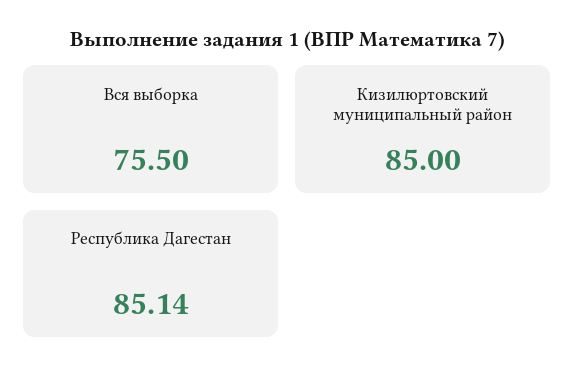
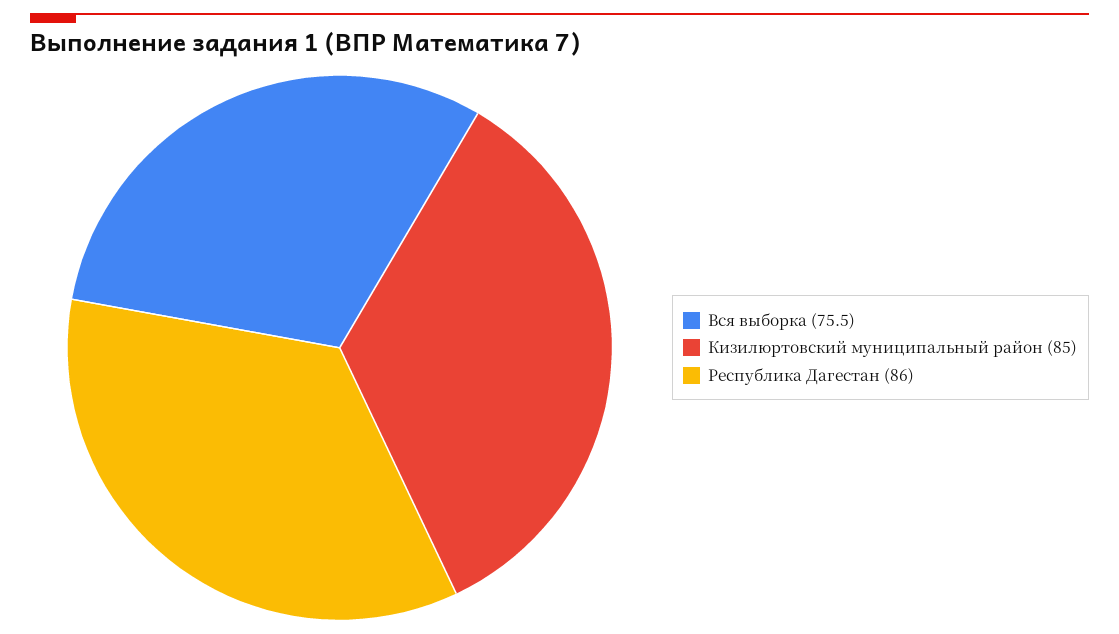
Республика Дагестан: 85.14 -> 86

